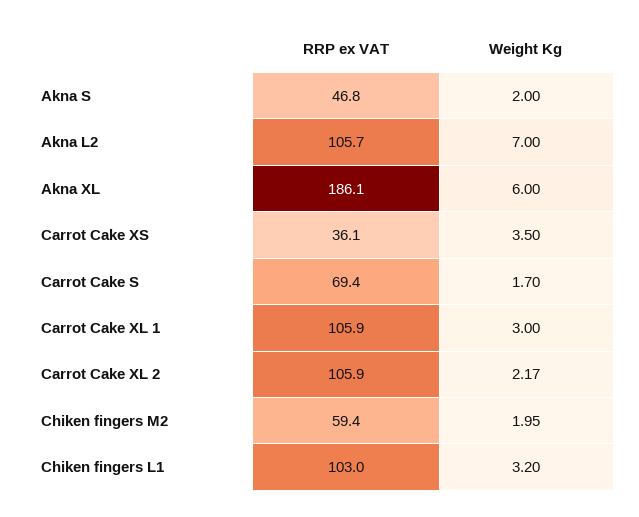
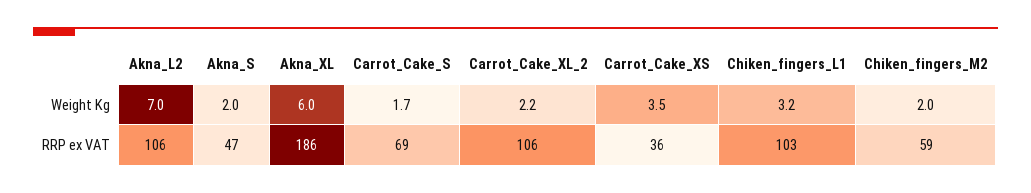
RRP ex VAT, Carrot Cake XL 1: 105.9 -> none
Weight Kg, Carrot Cake XL 1: 3 -> none

